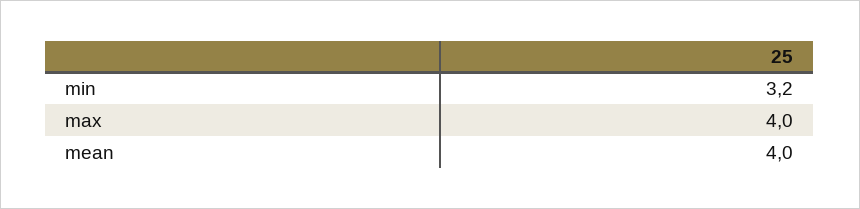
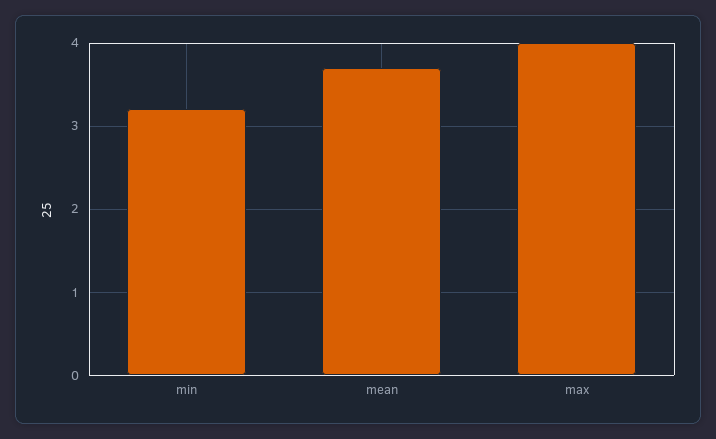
mean: 4 -> 3.7

